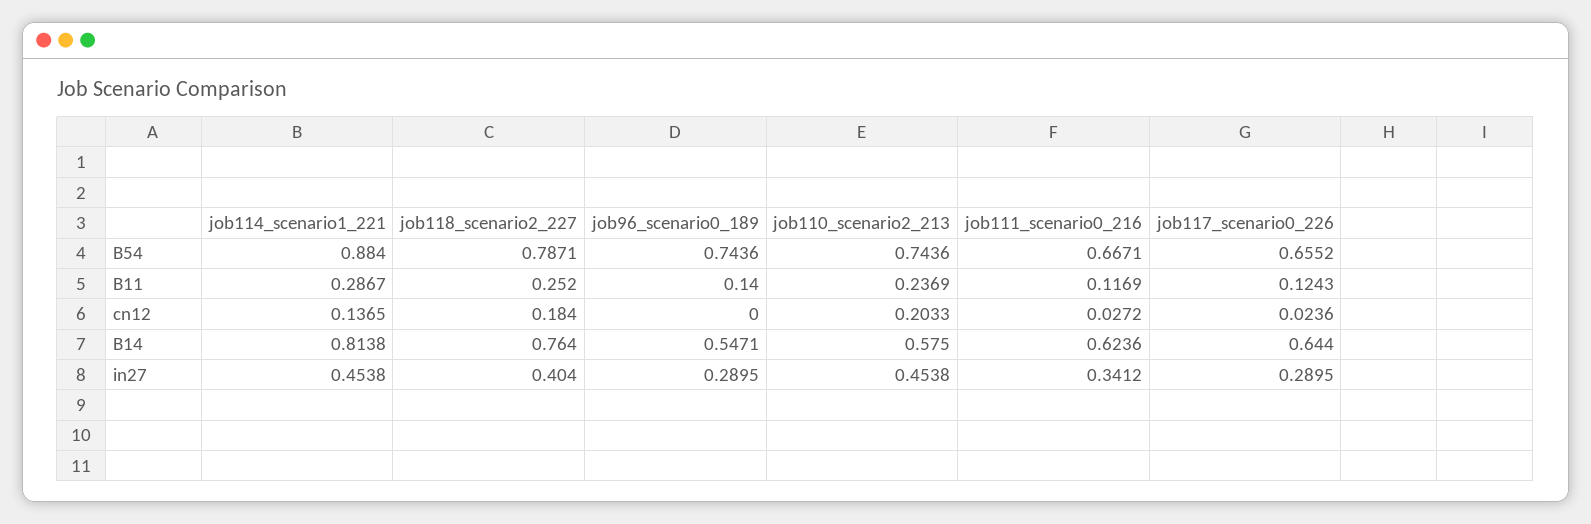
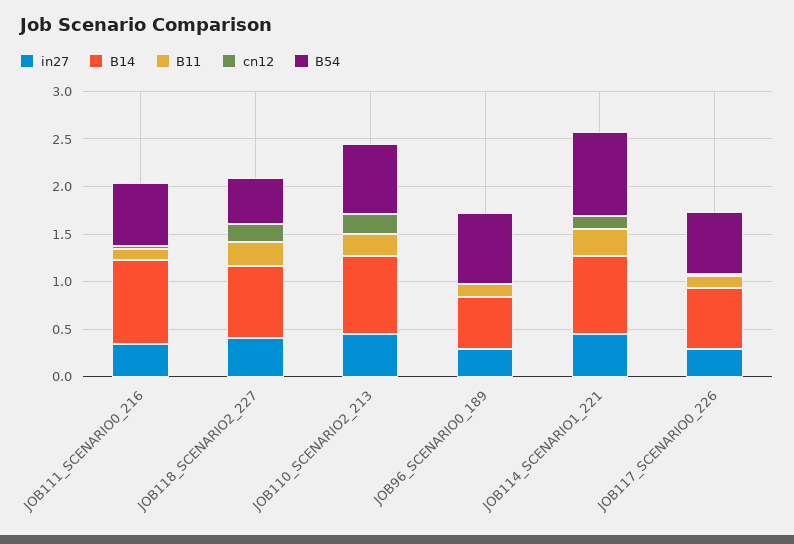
B54, job118_scenario2_227: 0.7871 -> 0.5
B14, job110_scenario2_213: 0.575 -> 0.8
B14, job111_scenario0_216: 0.6236 -> 0.9

